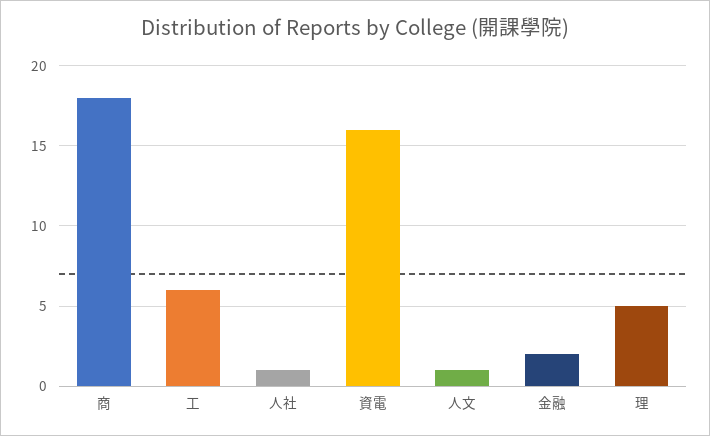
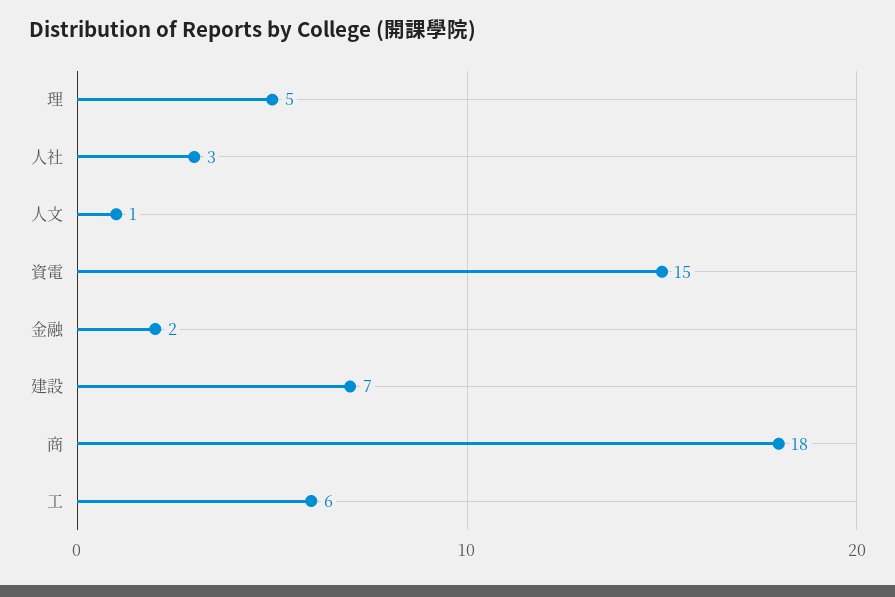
人社: 1 -> 3
資電: 16 -> 15
建設: none -> 7

